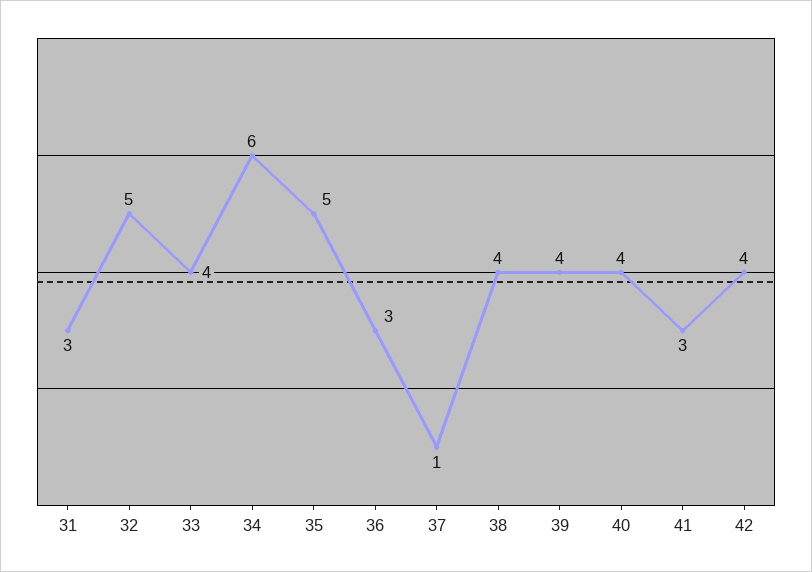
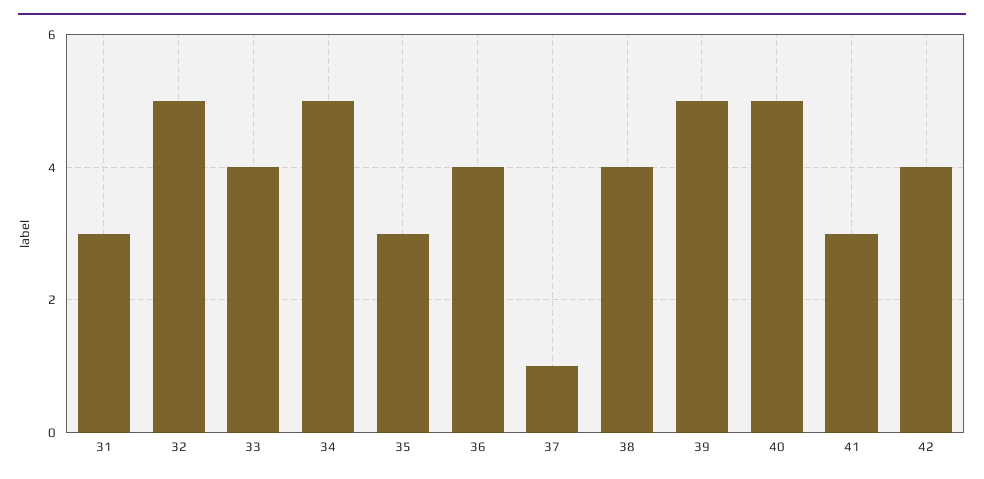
34: 6 -> 5
35: 5 -> 3
36: 3 -> 4
39: 4 -> 5
40: 4 -> 5

